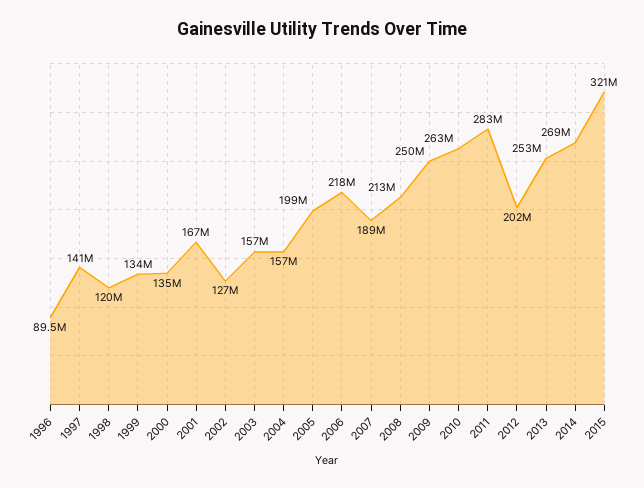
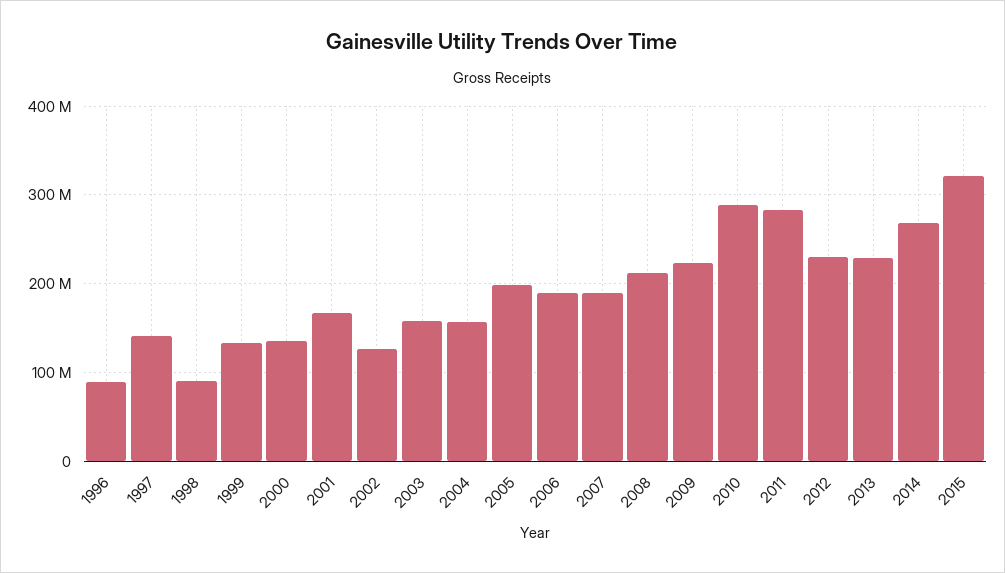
1998: 120000000 -> 90000000
2006: 218000000 -> 190000000
2009: 250000000 -> 220000000
2010: 263000000 -> 290000000
2012: 202000000 -> 230000000
2013: 253000000 -> 230000000

